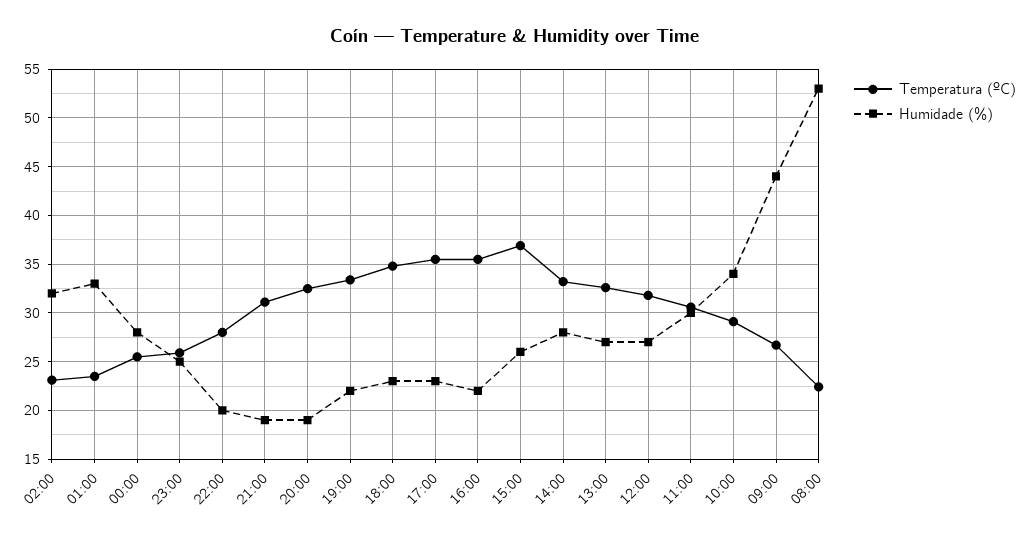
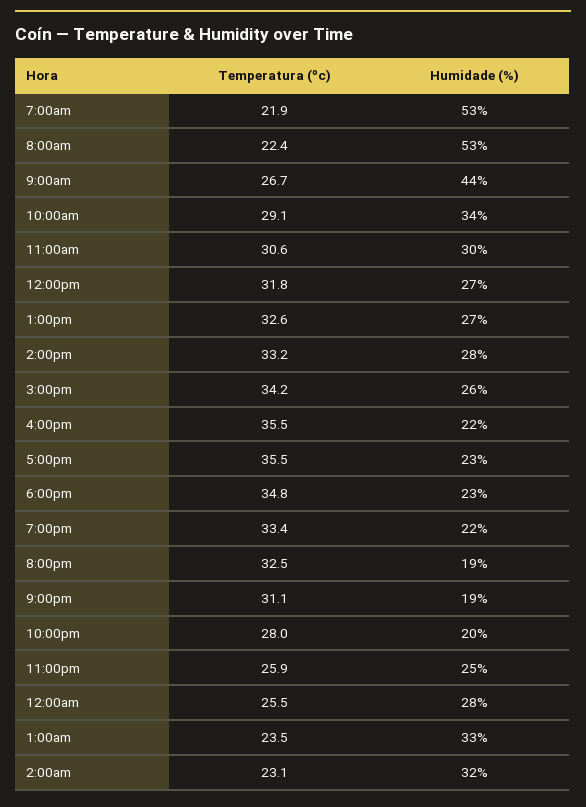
Temperatura (ºC), 15:00: 37 -> 34.2
Temperatura (ºC), 7:00am: none -> 21.9
Humidade (%), 7:00am: none -> 53

